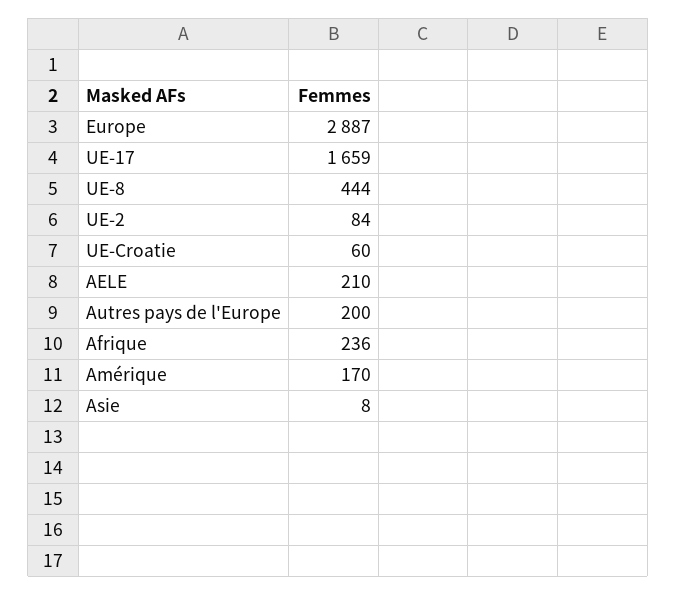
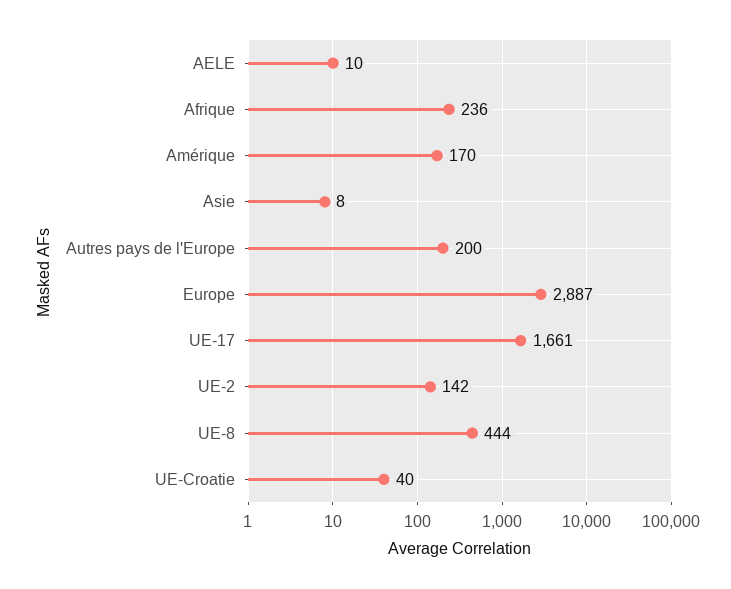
UE-17: 1659 -> 1661
UE-2: 84 -> 142
UE-Croatie: 60 -> 40
AELE: 210 -> 10

